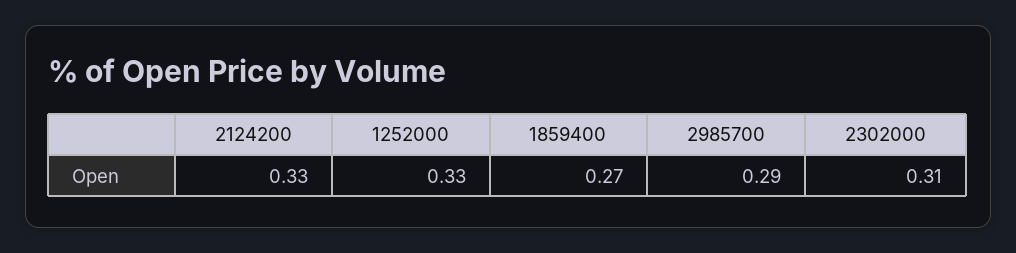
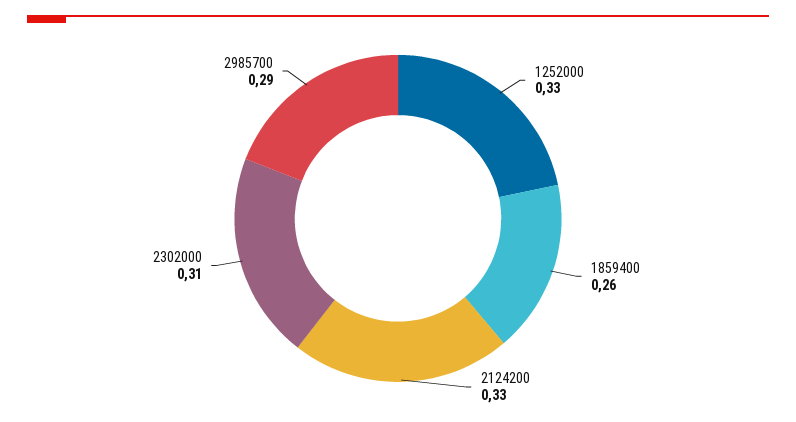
1859400: 0.27 -> 0.26

